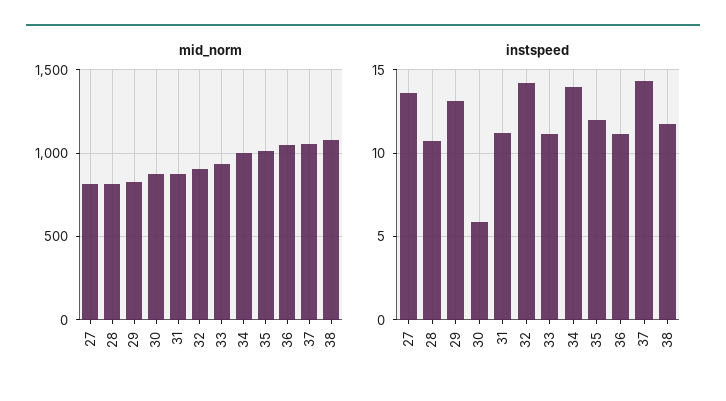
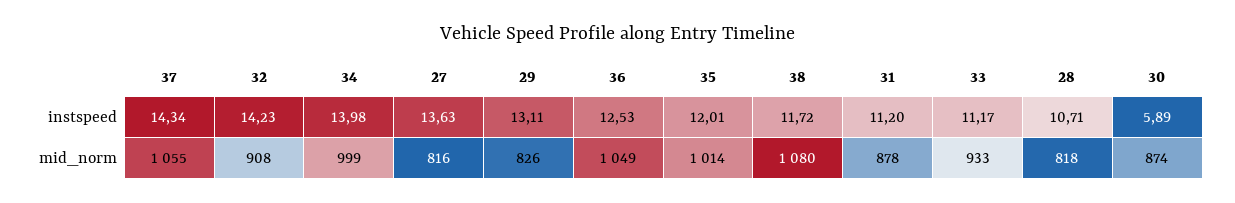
instspeed, 36: 11 -> 12.53

